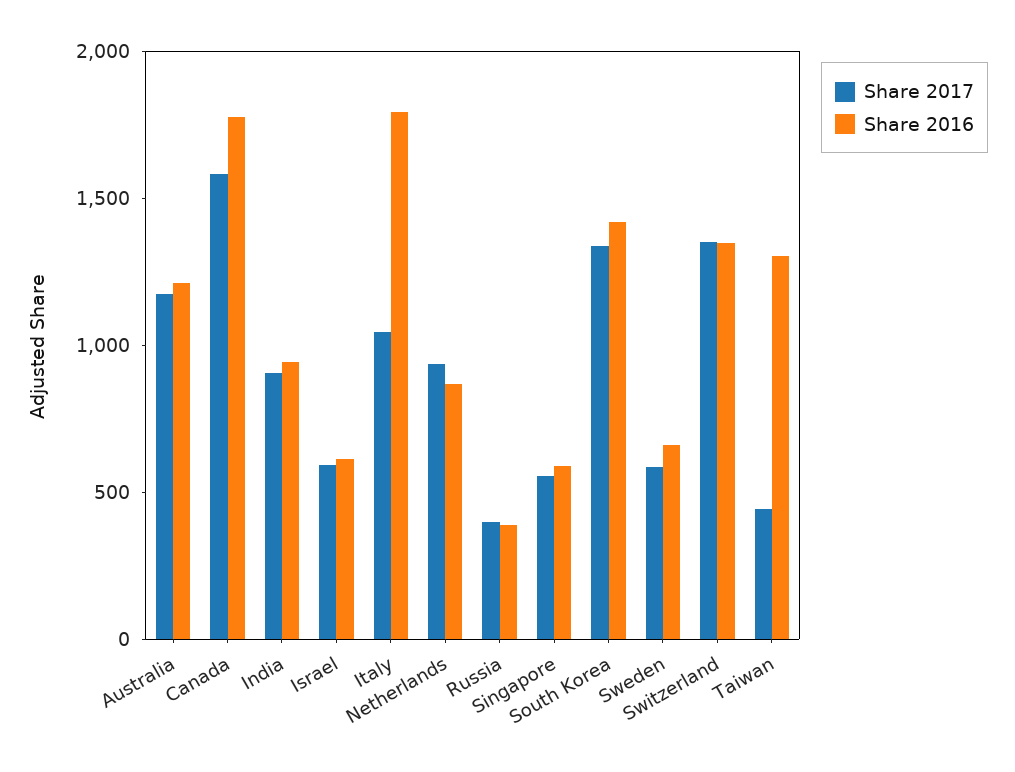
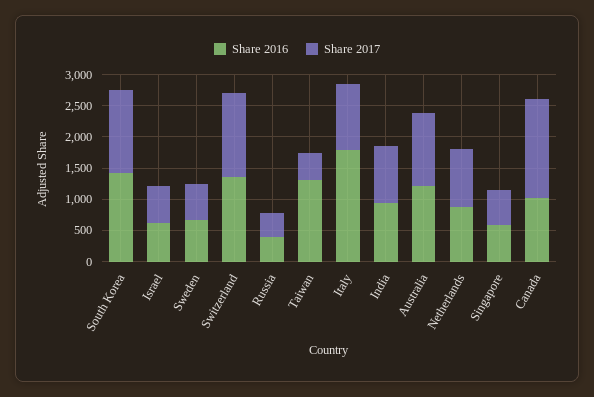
Share 2016, Canada: 1800 -> 1000

